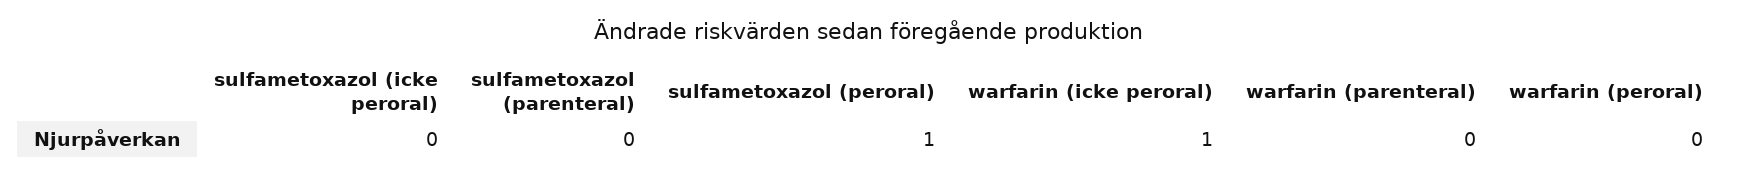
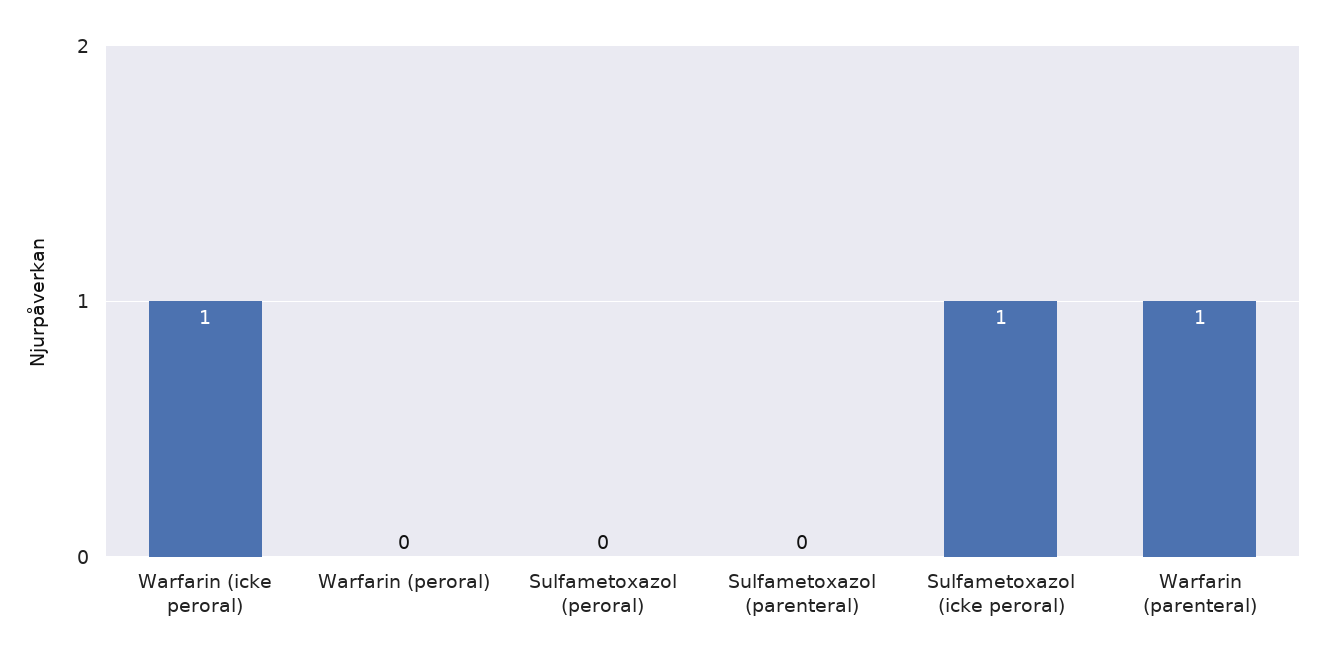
sulfametoxazol (icke peroral): 0 -> 1
sulfametoxazol (peroral): 1 -> 0
warfarin (parenteral): 0 -> 1

